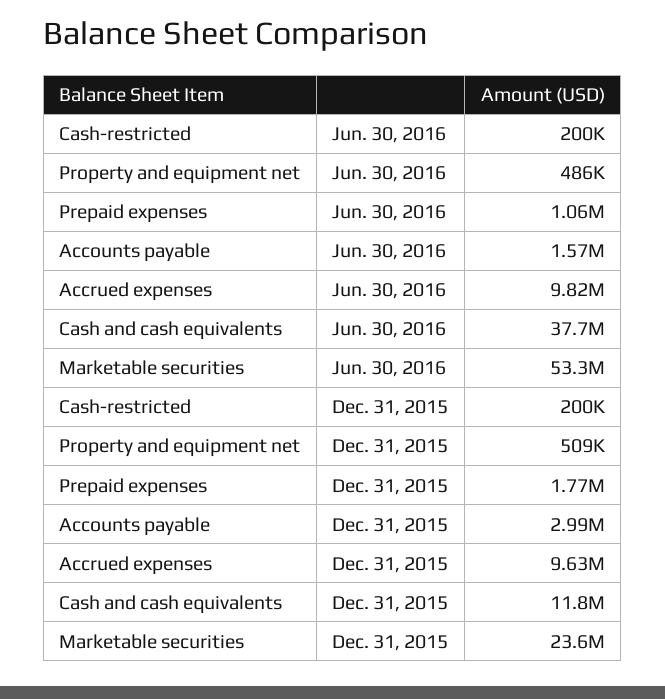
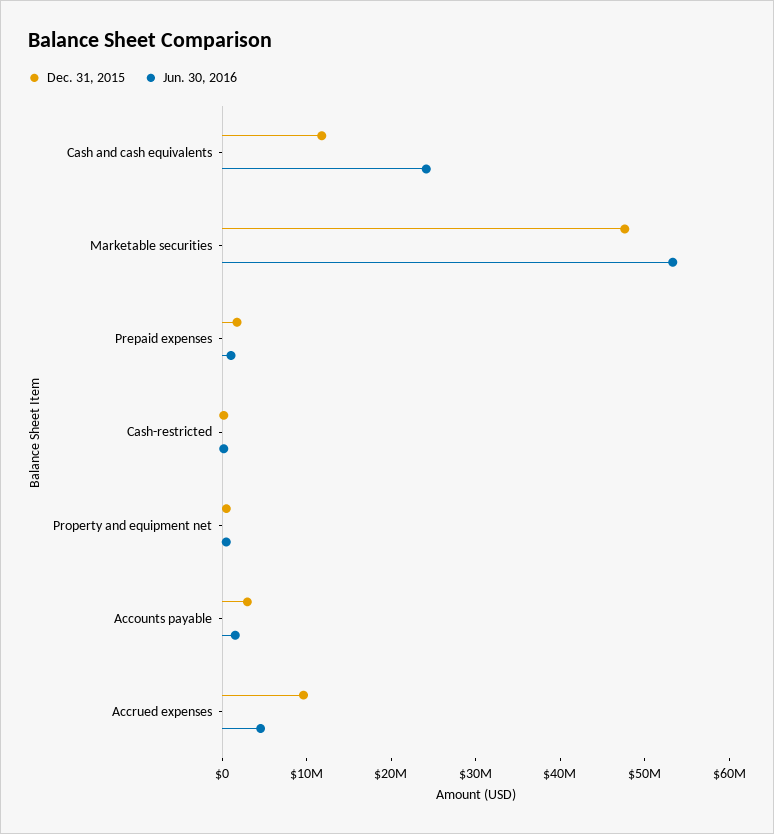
Jun. 30, 2016, Accrued expenses: 9820000 -> 4000000
Jun. 30, 2016, Cash and cash equivalents: 37700000 -> 24000000
Dec. 31, 2015, Marketable securities: 23600000 -> 48000000

